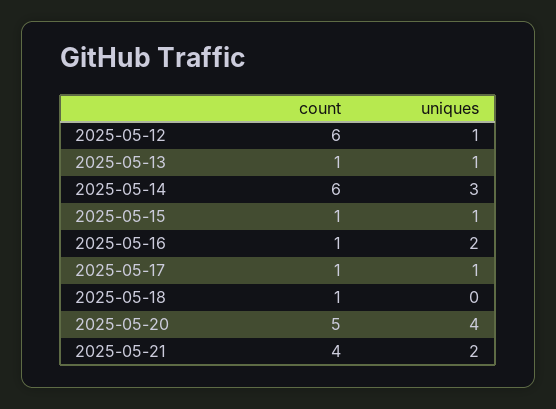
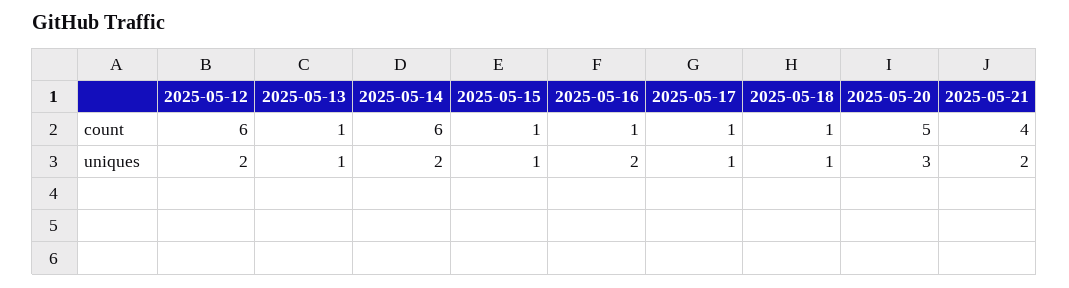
uniques, 2025-05-12: 1 -> 2
uniques, 2025-05-14: 3 -> 2
uniques, 2025-05-18: 0 -> 1
uniques, 2025-05-20: 4 -> 3

